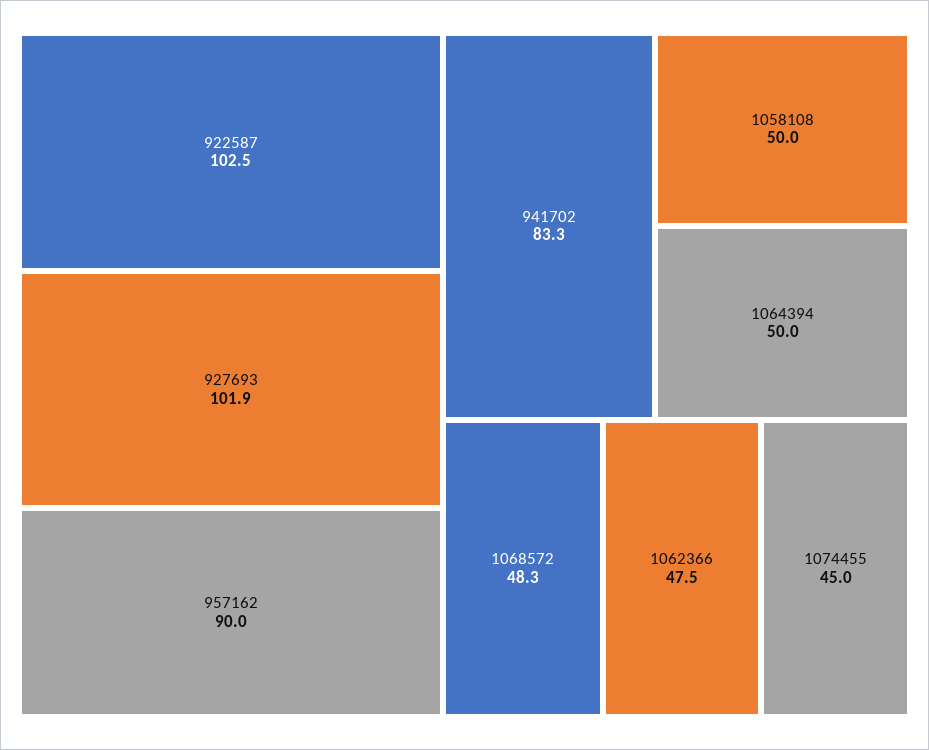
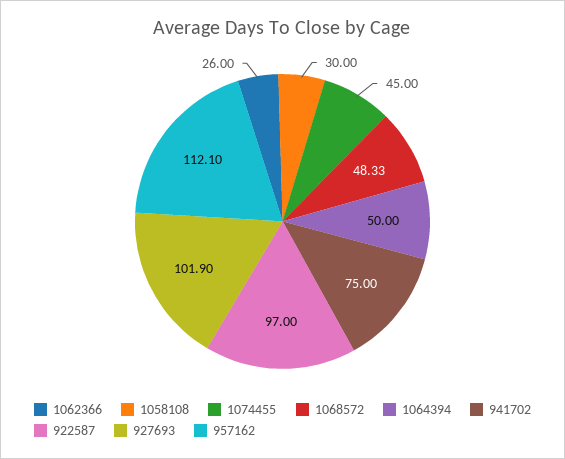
922587: 102.5 -> 97
957162: 90 -> 112.1
941702: 83.3 -> 75
1058108: 50 -> 30
1062366: 47.5 -> 26

